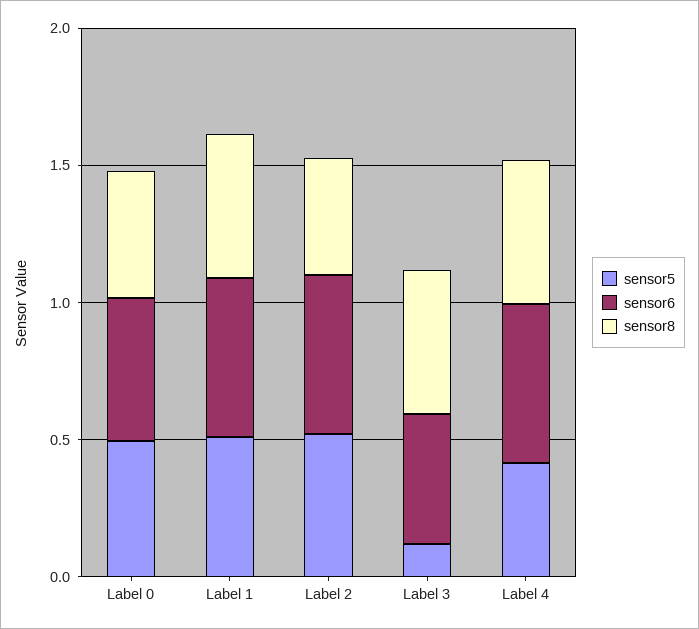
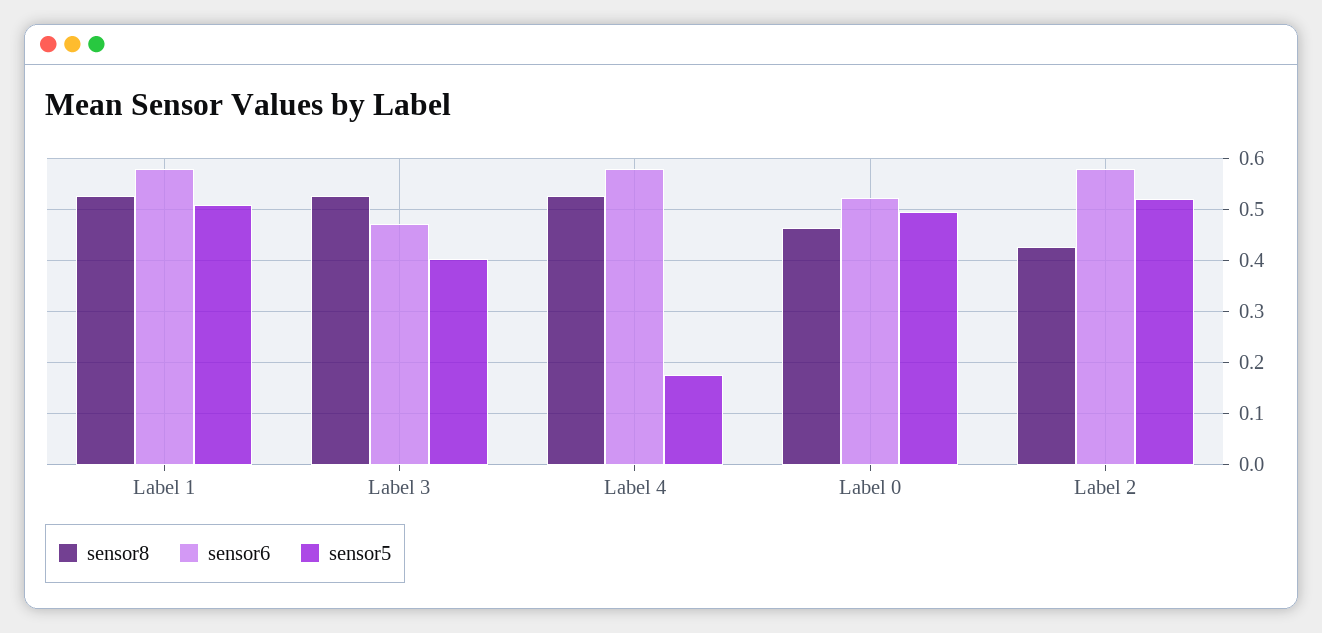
sensor5, Label 3: 0.1 -> 0.4
sensor5, Label 4: 0.4 -> 0.18

